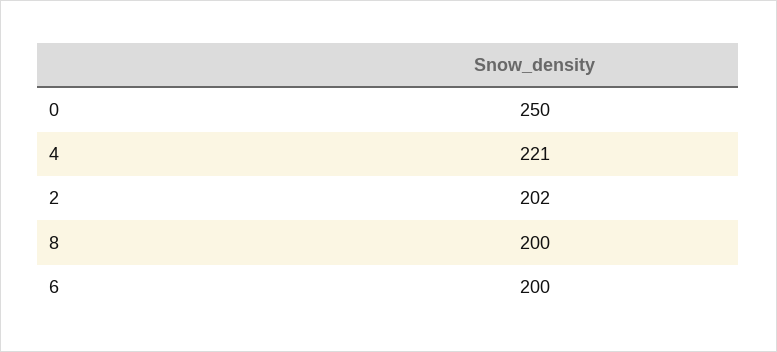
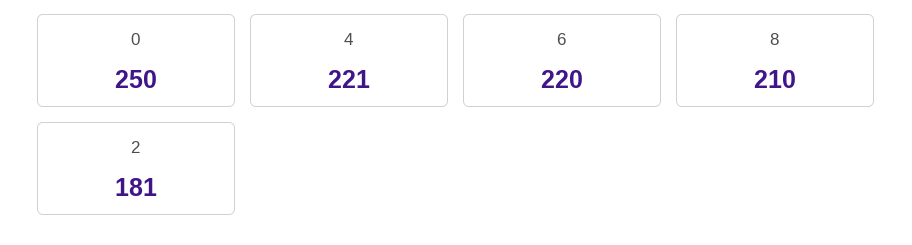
2: 202 -> 181
8: 200 -> 210
6: 200 -> 220

